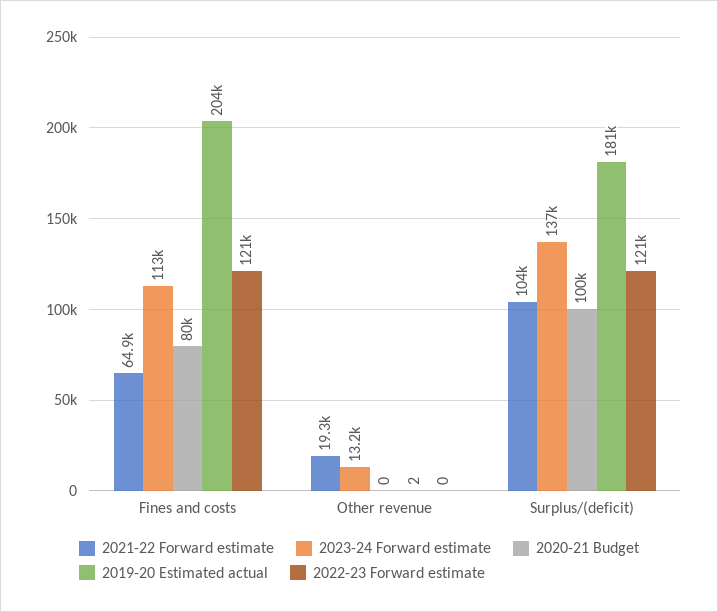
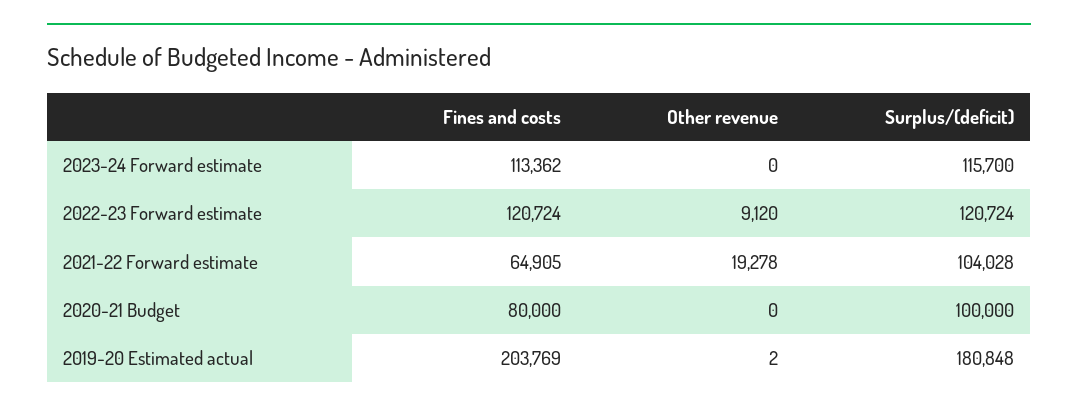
2023-24 Forward estimate, Other revenue: 13200 -> 0
2022-23 Forward estimate, Other revenue: 0 -> 9120
2023-24 Forward estimate, Surplus/(deficit): 137000 -> 115700

